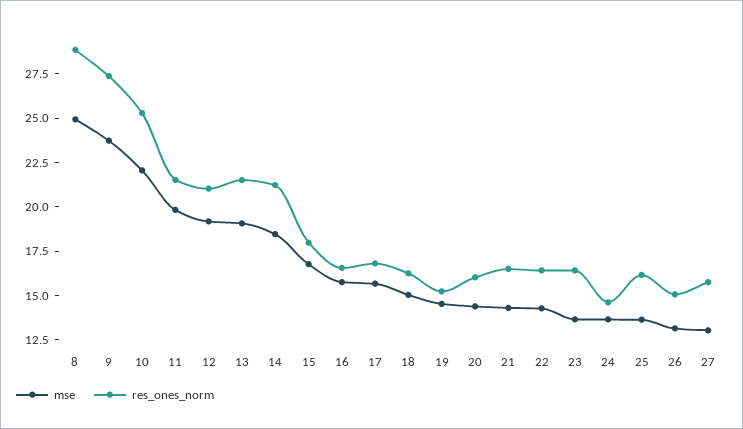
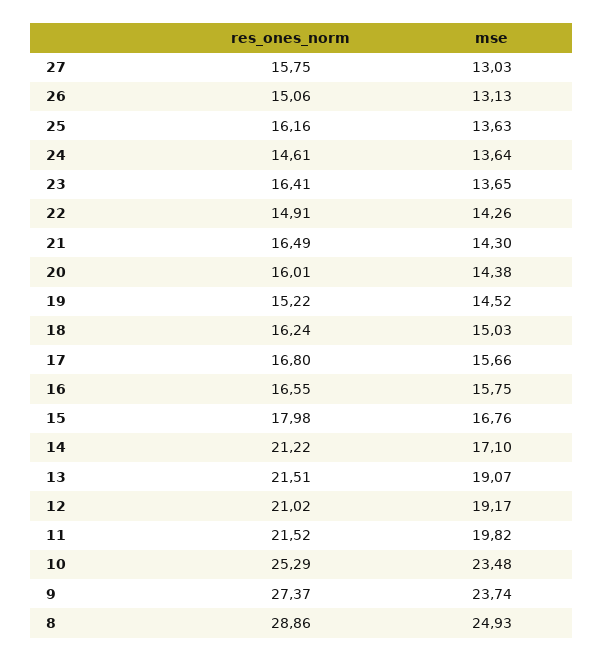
mse, 10: 22 -> 23.48
mse, 14: 18.5 -> 17.1
res_ones_norm, 22: 16.5 -> 14.91

